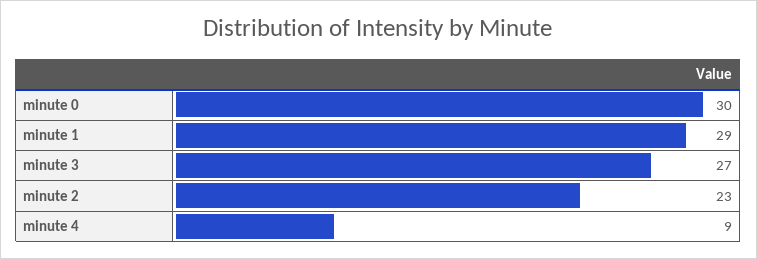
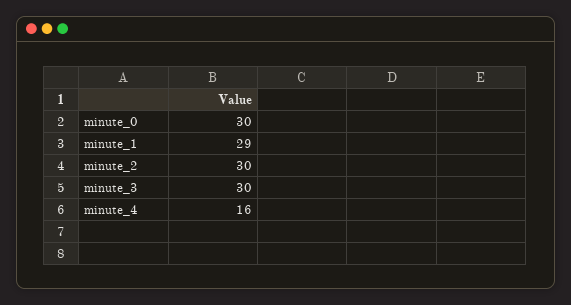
minute 3: 27 -> 30
minute 2: 23 -> 30
minute 4: 9 -> 16

